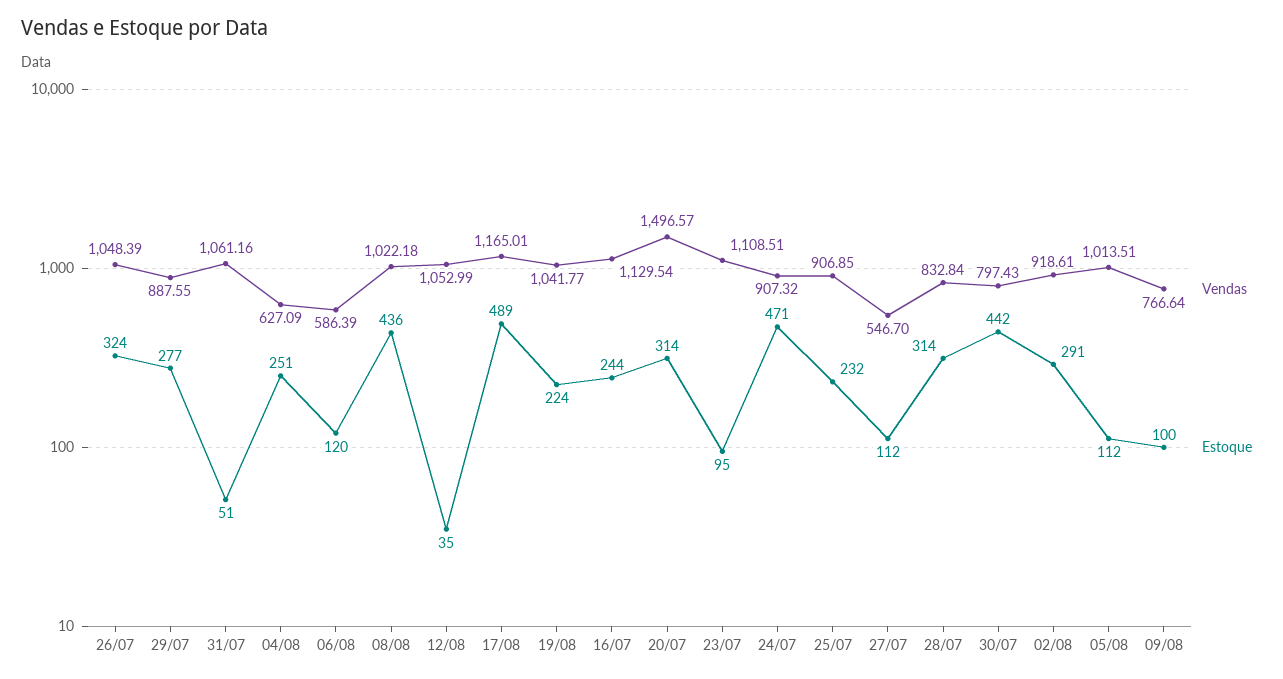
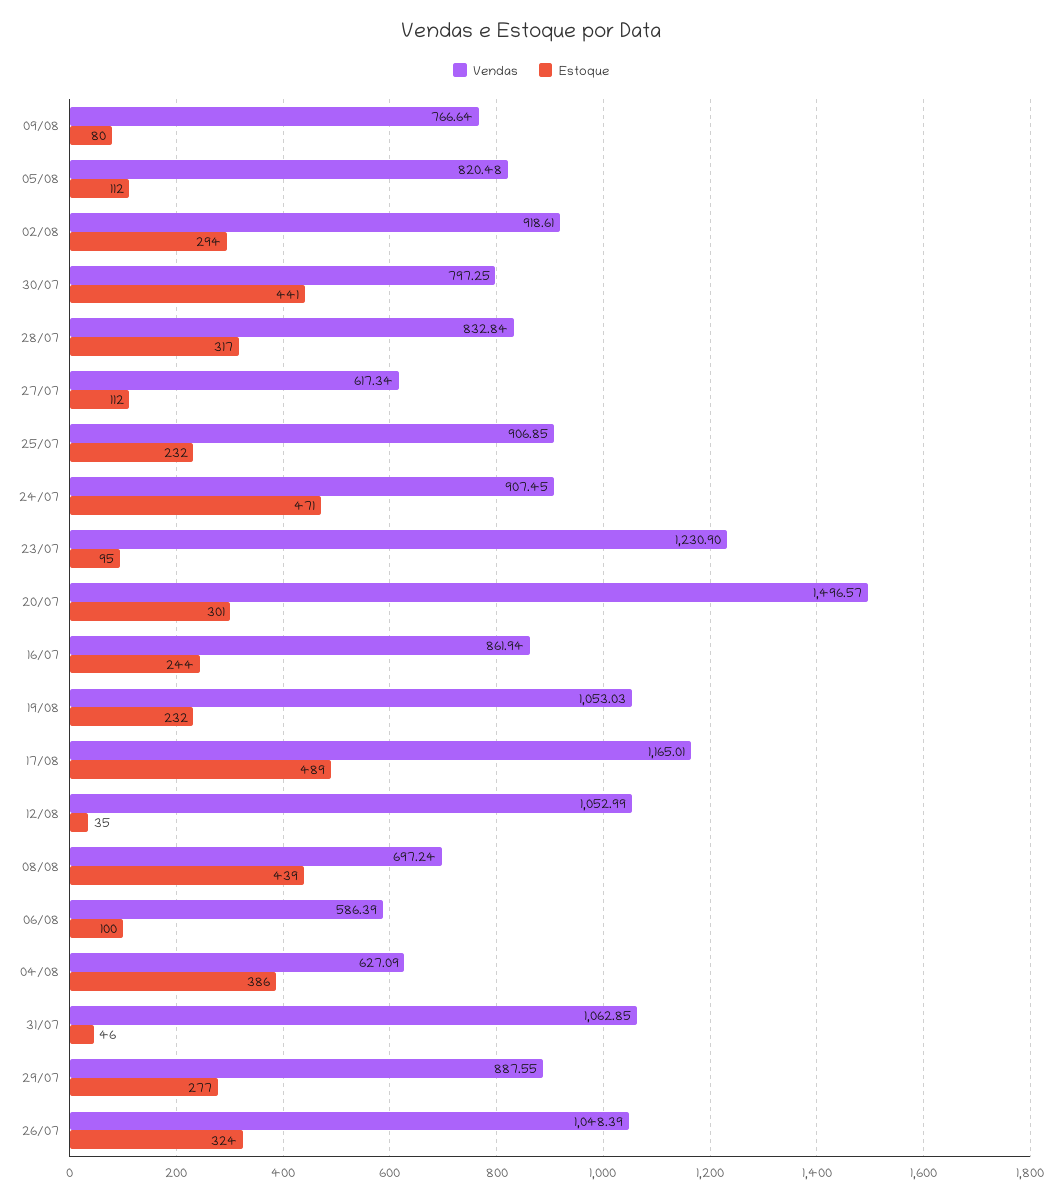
Vendas, 31/07: 1061.16 -> 1062.85
Estoque, 31/07: 51 -> 46
Estoque, 04/08: 251 -> 386
Estoque, 06/08: 120 -> 100
Vendas, 08/08: 1022.18 -> 697.24
Estoque, 08/08: 436 -> 439
Vendas, 19/08: 1041.77 -> 1053.03
Estoque, 19/08: 224 -> 232
Vendas, 16/07: 1129.54 -> 861.94
Estoque, 20/07: 314 -> 301
Vendas, 23/07: 1108.51 -> 1230.9
Vendas, 24/07: 907.32 -> 907.45
Vendas, 27/07: 546.7 -> 617.34
Estoque, 28/07: 314 -> 317
Vendas, 30/07: 797.43 -> 797.25
Estoque, 30/07: 442 -> 441
Estoque, 02/08: 291 -> 294
Vendas, 05/08: 1013.51 -> 820.48
Estoque, 09/08: 100 -> 80

